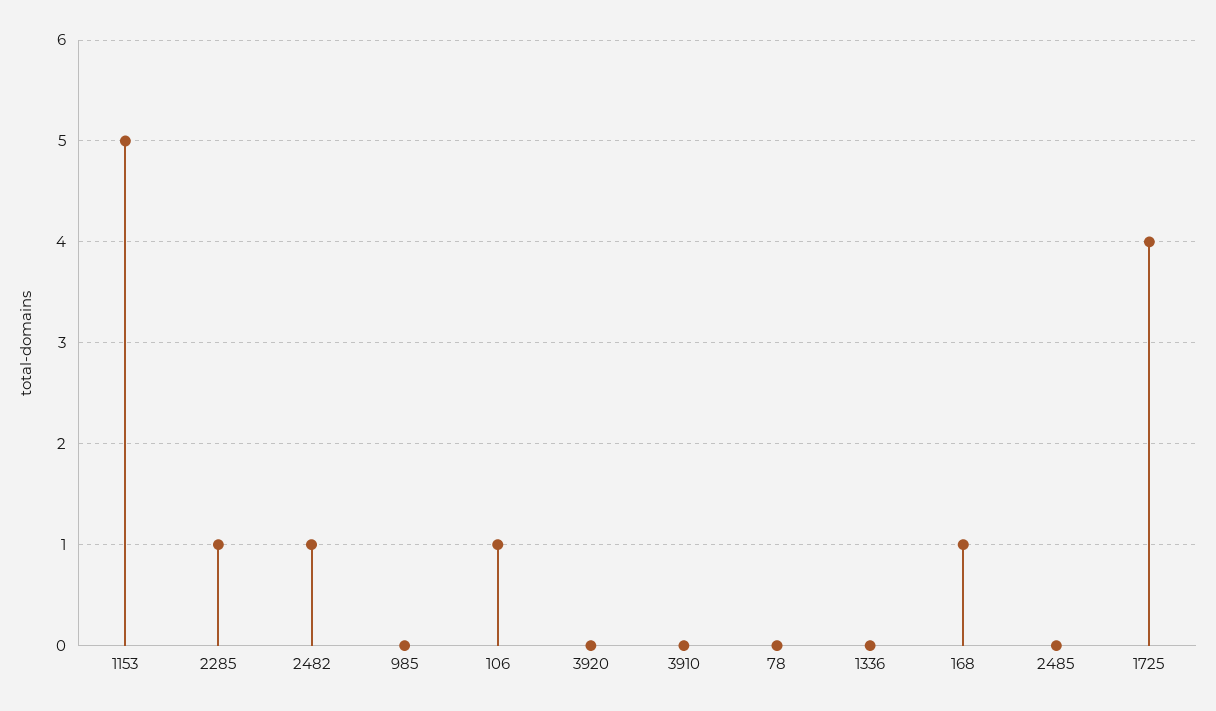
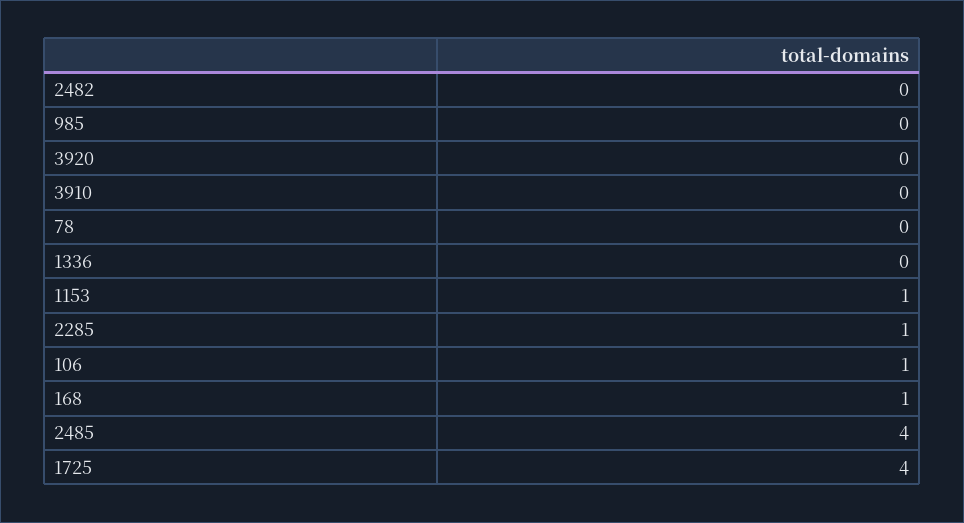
1153: 5 -> 1
2482: 1 -> 0
2485: 0 -> 4

